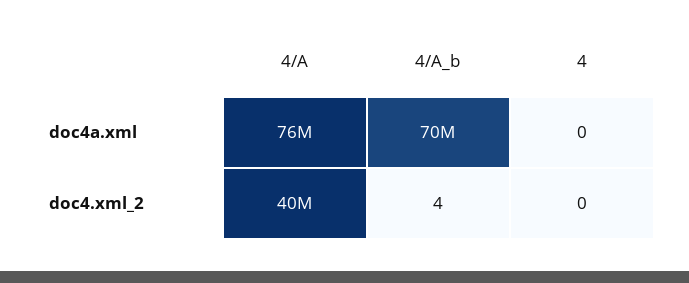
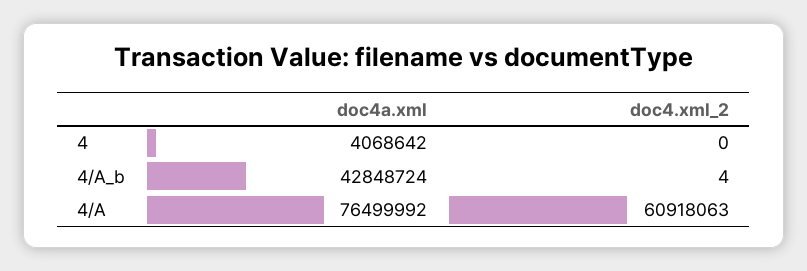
4/A_b, doc4a.xml: 70000000 -> 42848724
4, doc4a.xml: 0 -> 4068642
4/A, doc4.xml_2: 40000000 -> 60918063

